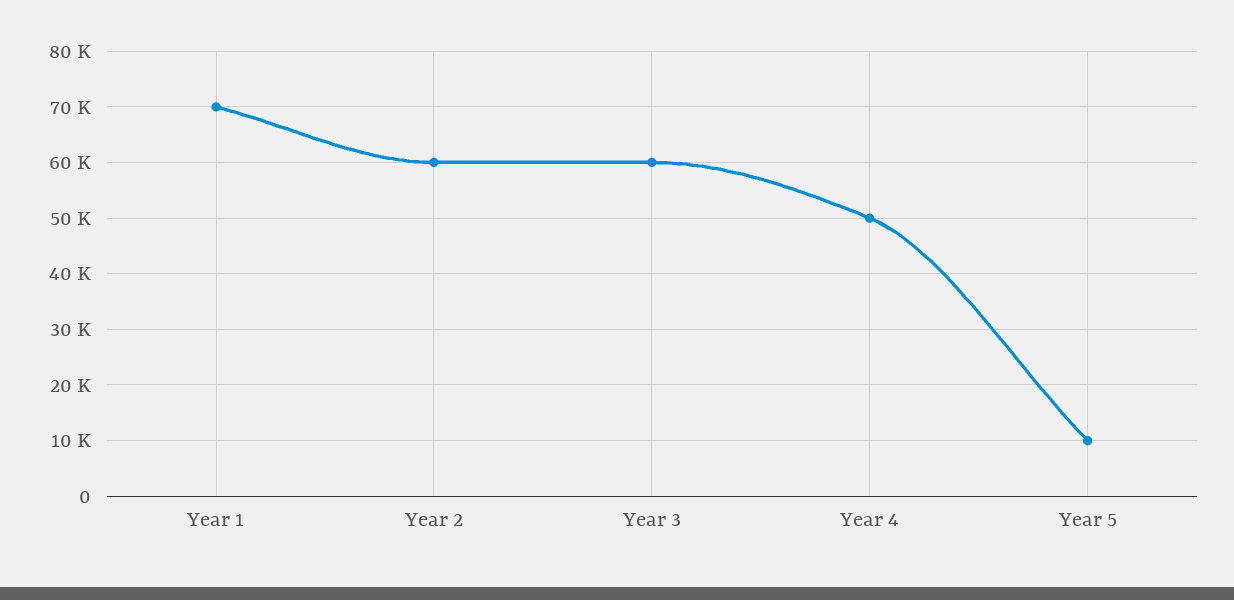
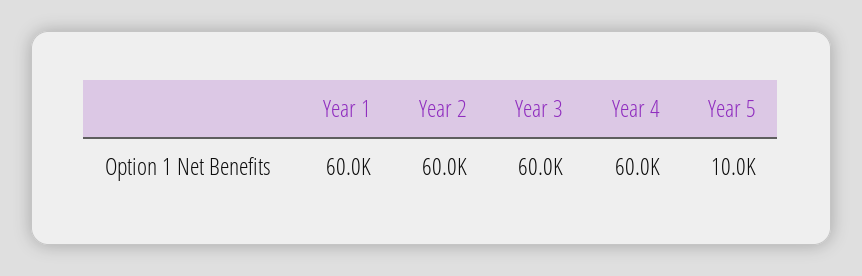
Year 1: 70000 -> 60000
Year 4: 50000 -> 60000

